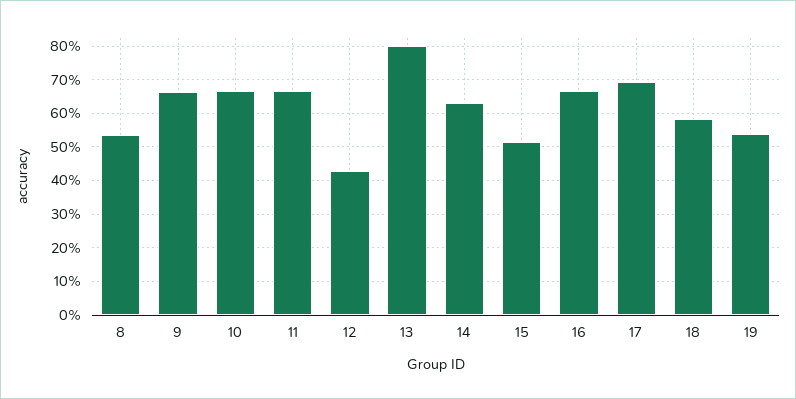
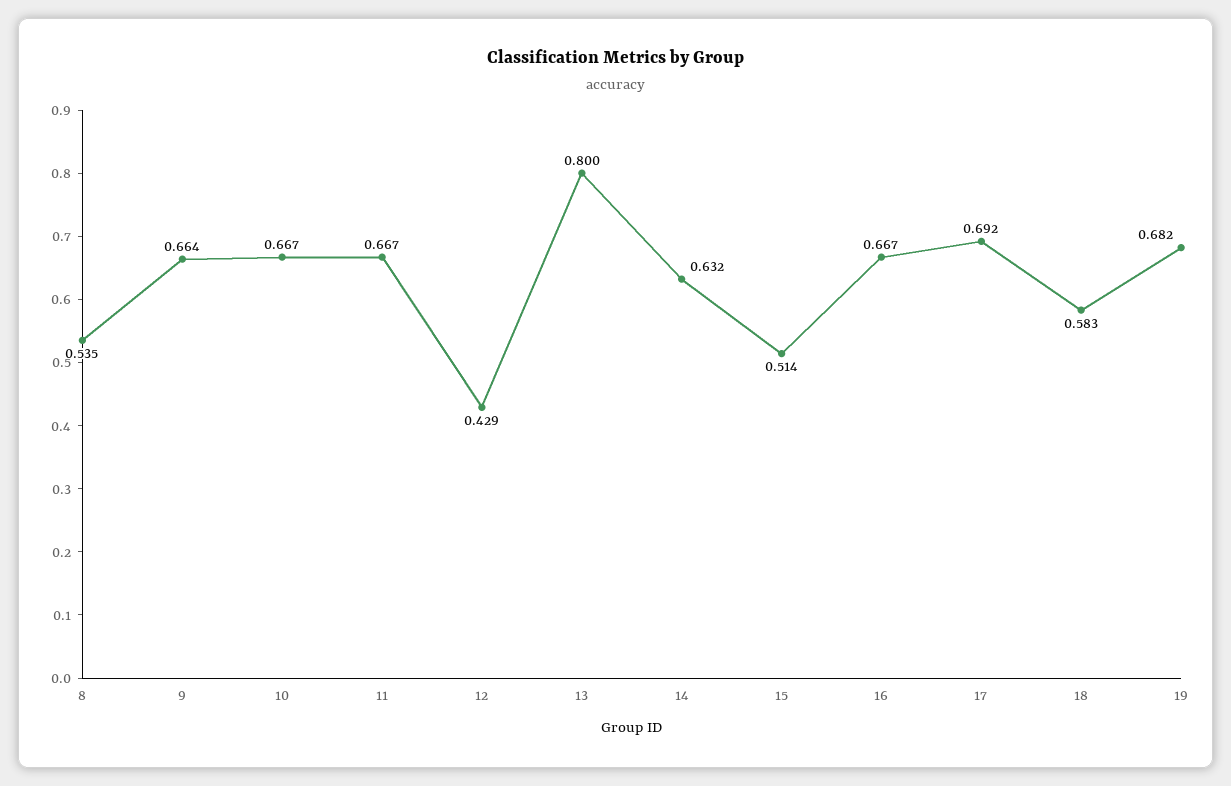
19: 0.54 -> 0.682

